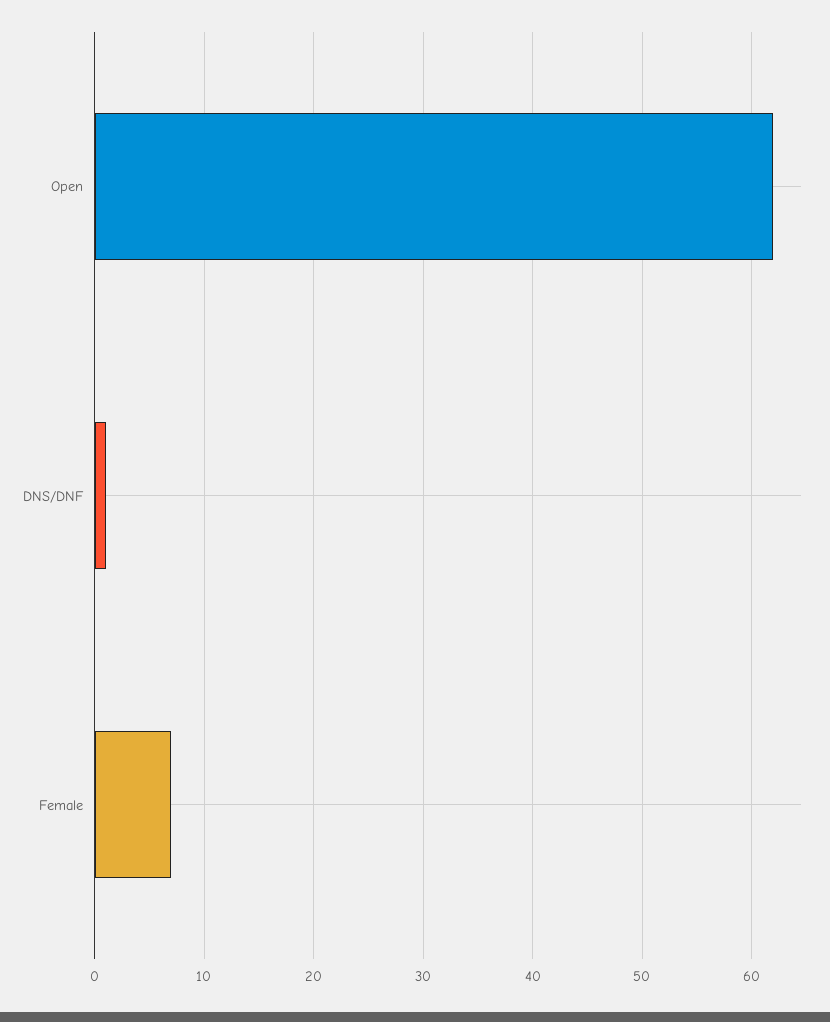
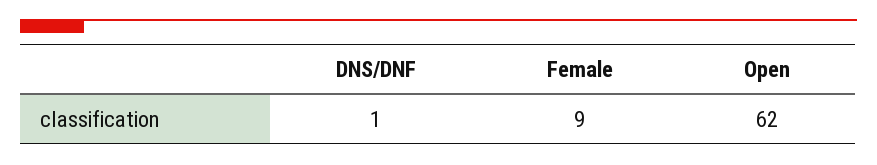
Female: 7 -> 9

